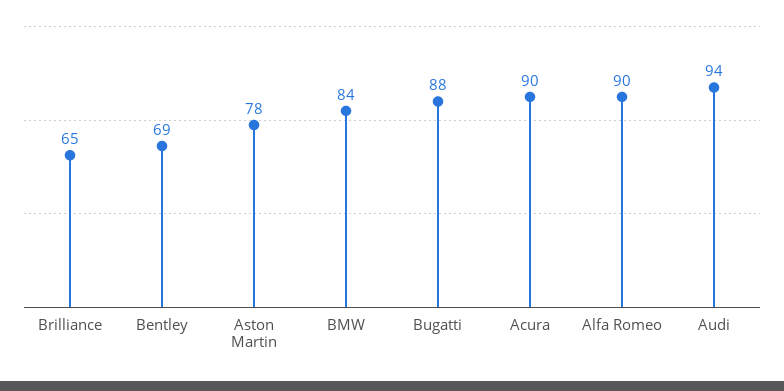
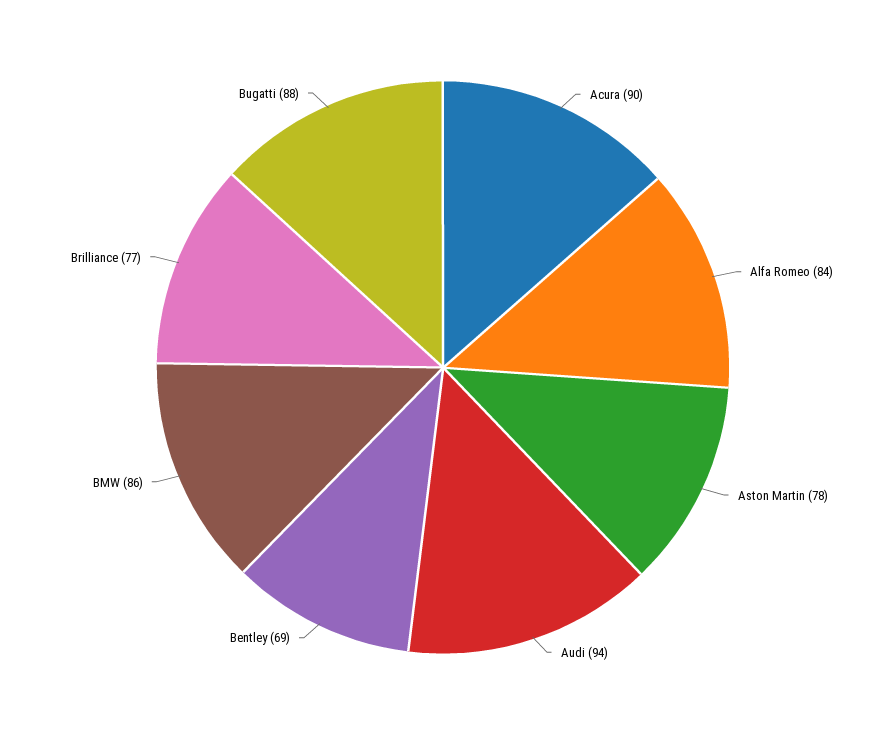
Brilliance: 65 -> 77
BMW: 84 -> 86
Alfa Romeo: 90 -> 84

